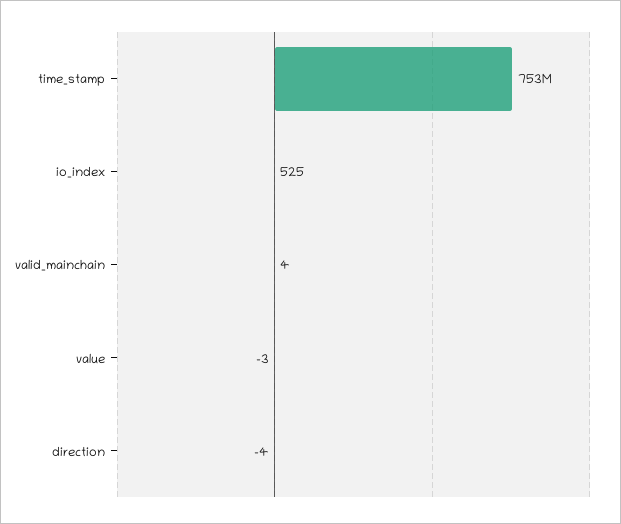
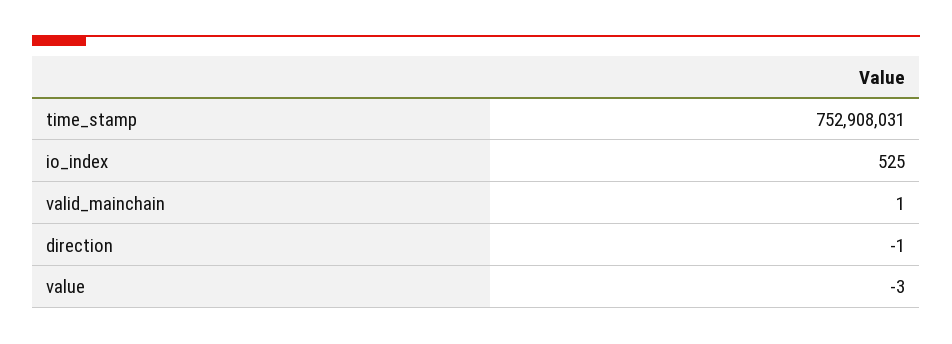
valid_mainchain: 4 -> 1
direction: -4 -> -1

